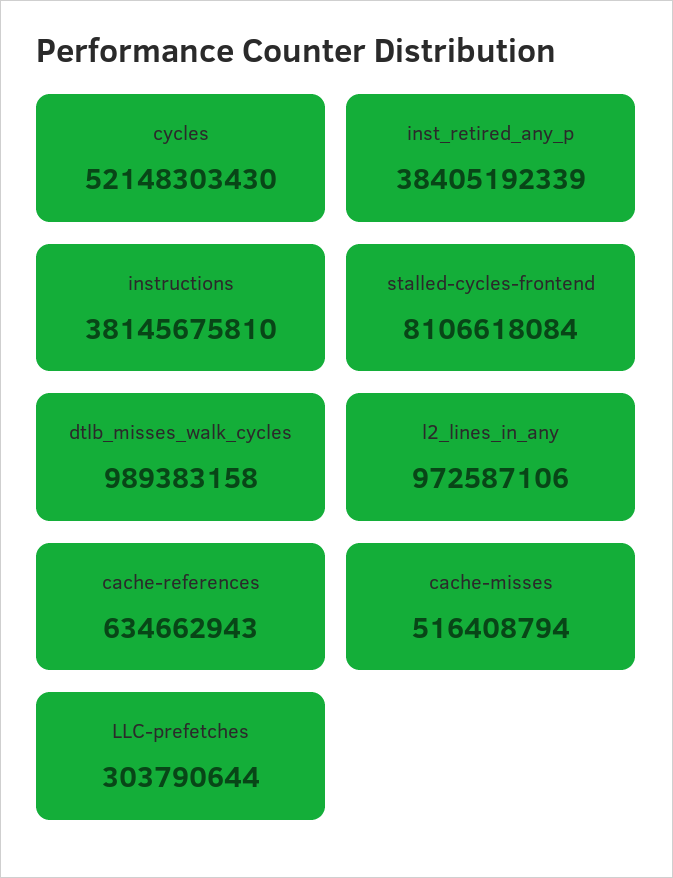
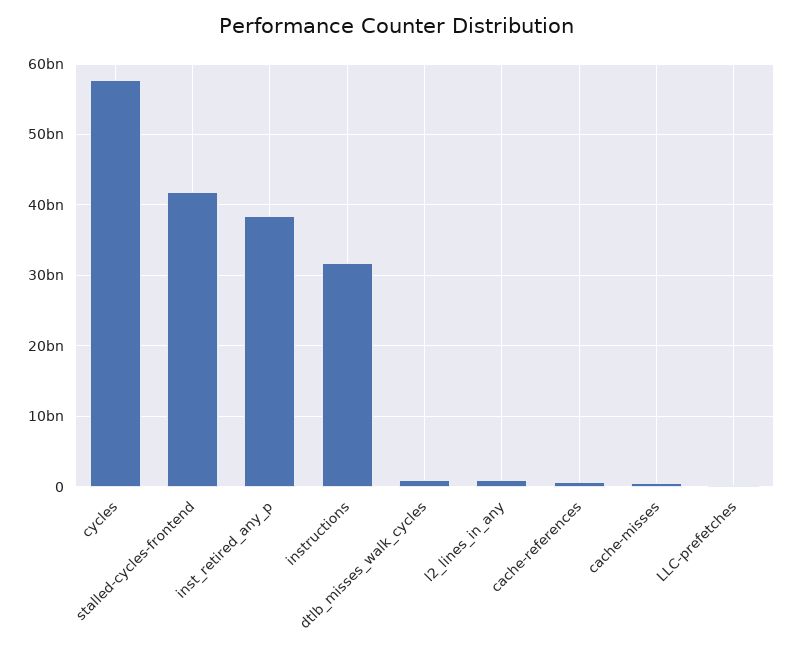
cycles: 52148303430 -> 58000000000
instructions: 38145675810 -> 32000000000
stalled-cycles-frontend: 8106618084 -> 42000000000

